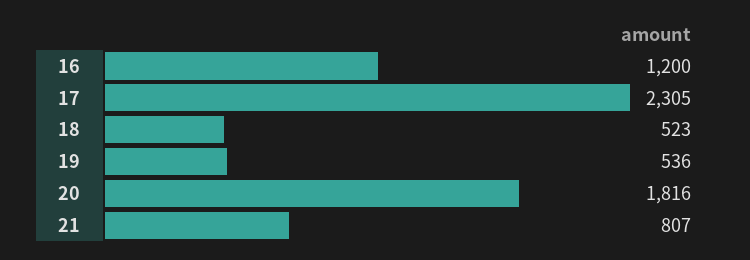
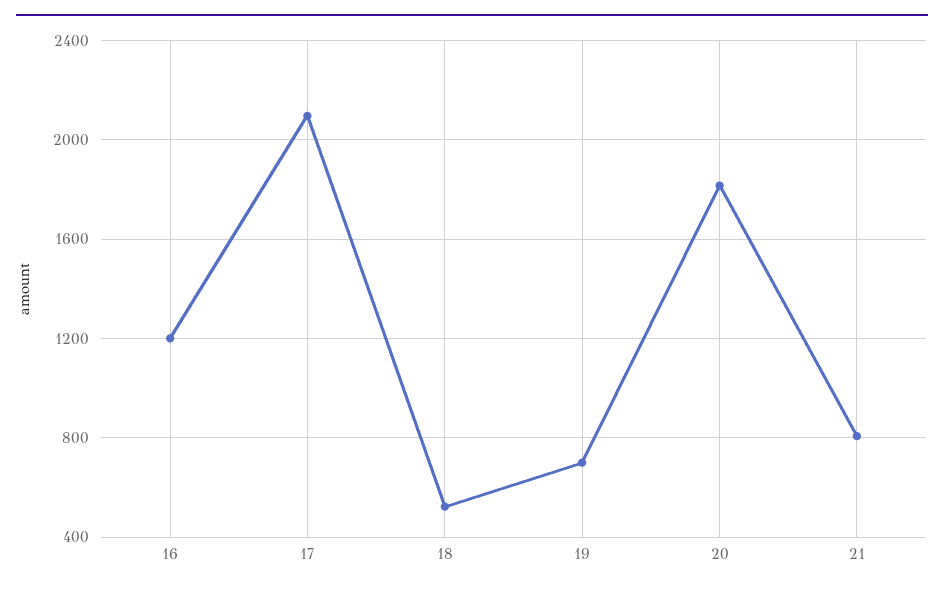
17: 2305 -> 2100
19: 536 -> 700

